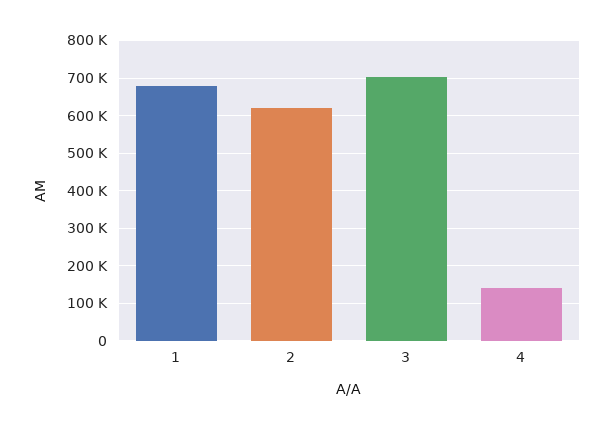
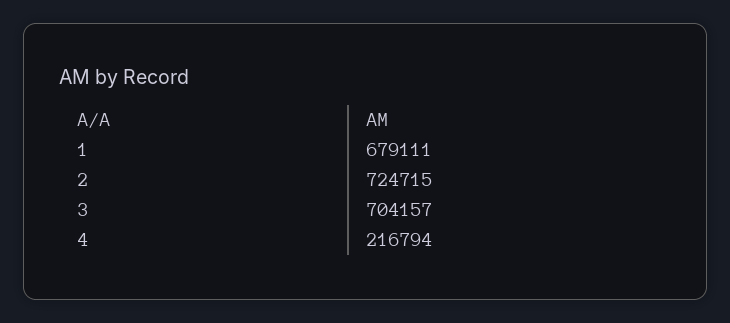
2: 620000 -> 724715
4: 140000 -> 216794

